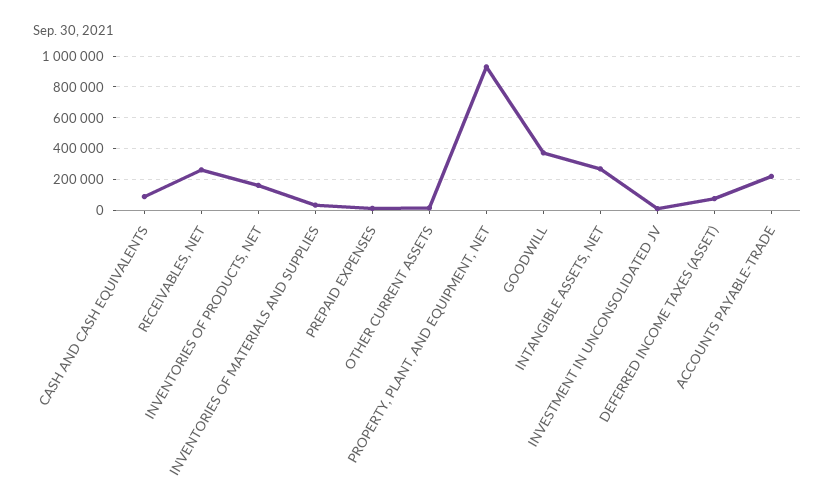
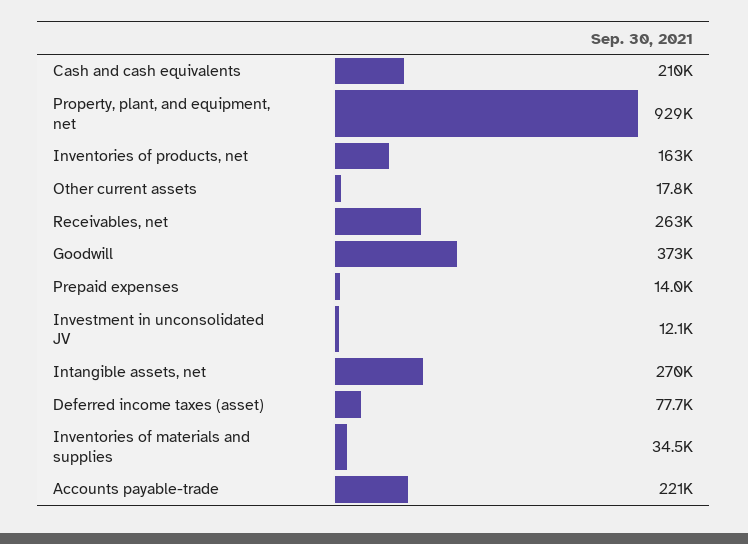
CASH AND CASH EQUIVALENTS: 100000 -> 210000

